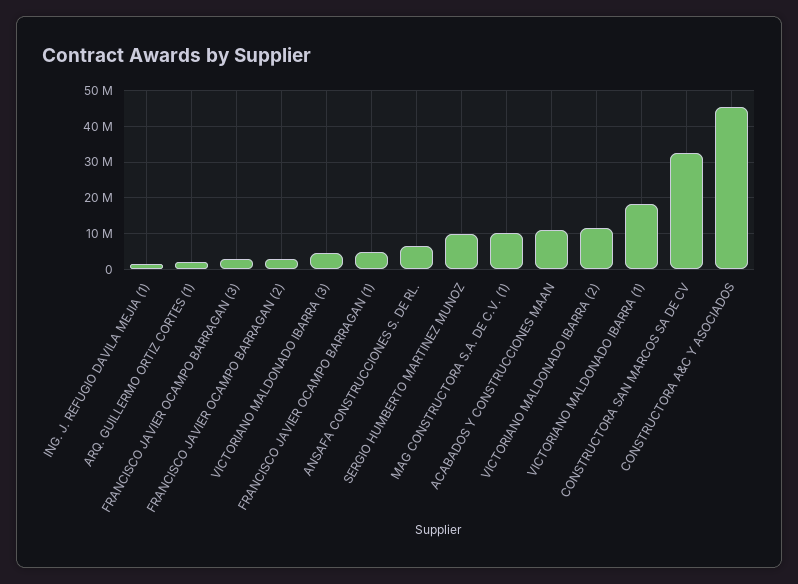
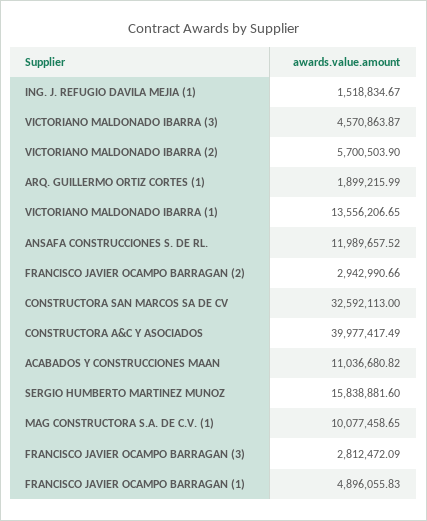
ANSAFA CONSTRUCCIONES S. DE RL.: 6000000 -> 11989657.52
SERGIO HUMBERTO MARTINEZ MUNOZ: 10000000 -> 15838881.6
VICTORIANO MALDONADO IBARRA (2): 12000000 -> 5700503.9
VICTORIANO MALDONADO IBARRA (1): 18000000 -> 13556206.65
CONSTRUCTORA A&C Y ASOCIADOS: 46000000 -> 39977417.49

